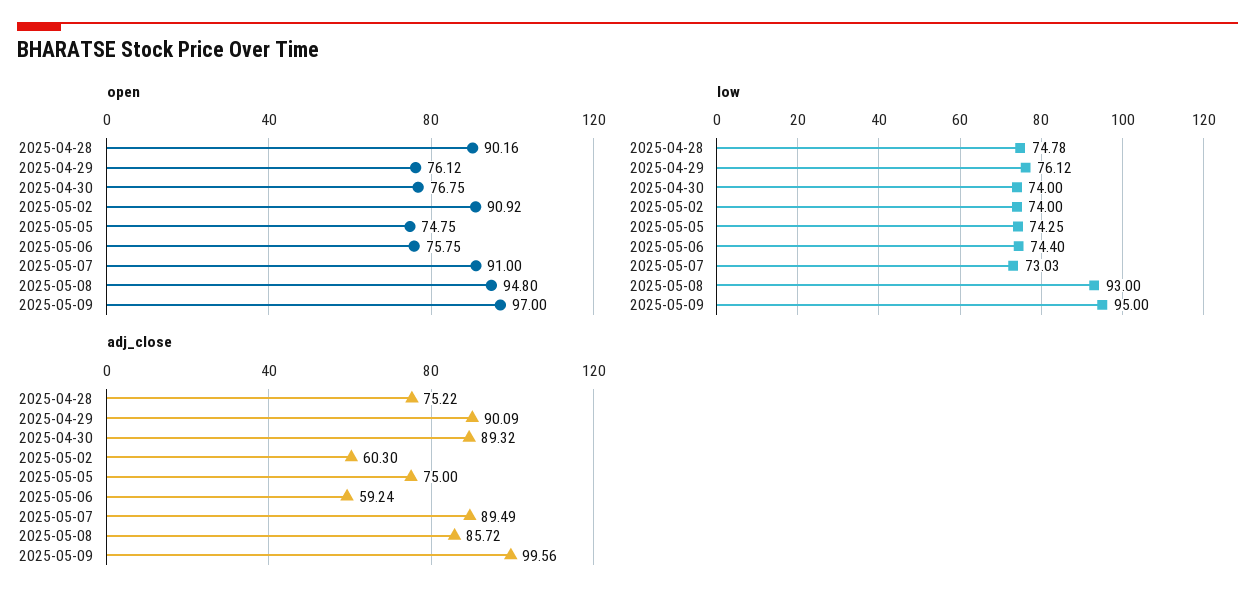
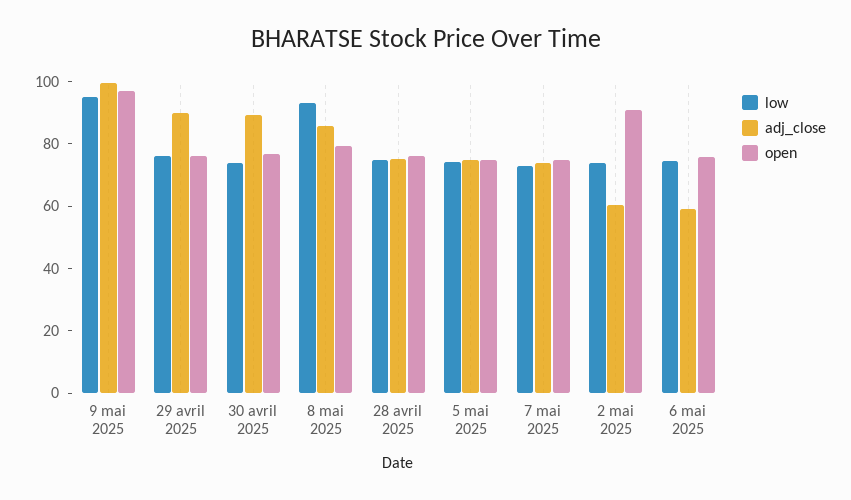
open, 2025-04-28: 90.16 -> 75
open, 2025-05-07: 91 -> 75
open, 2025-05-08: 94.8 -> 80
adj_close, 2025-05-07: 89.49 -> 75

